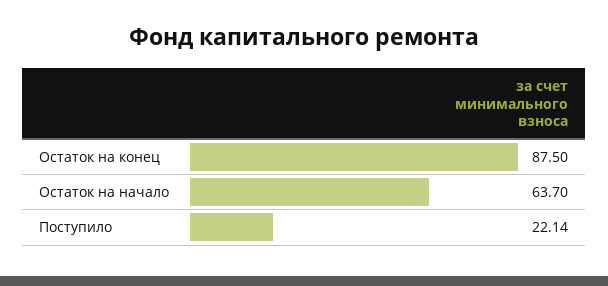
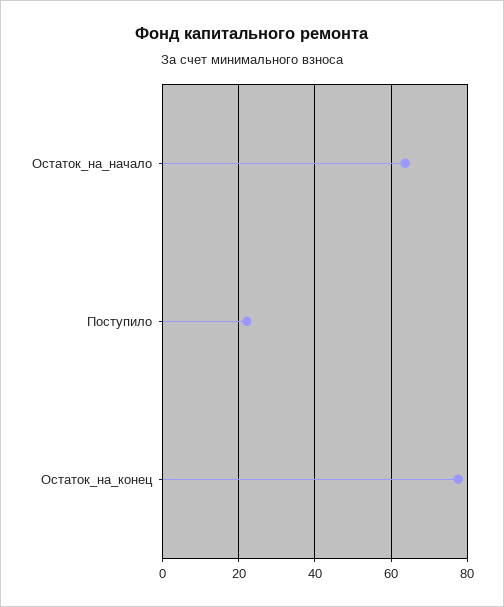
Остаток на конец: 87.5 -> 78

